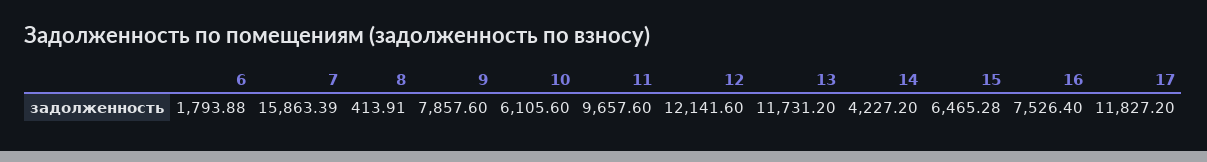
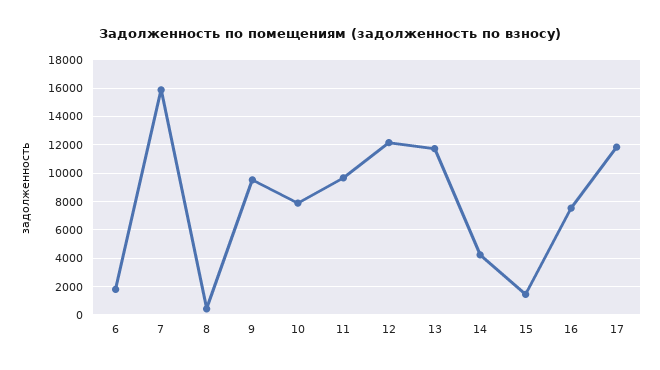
9: 7857.6 -> 9500
10: 6105.6 -> 8000
15: 6465.28 -> 1500

